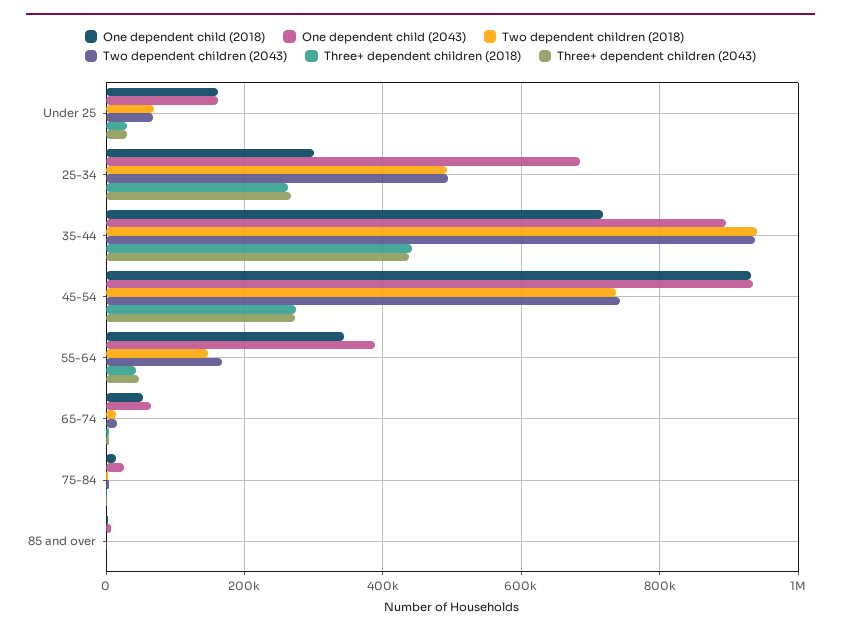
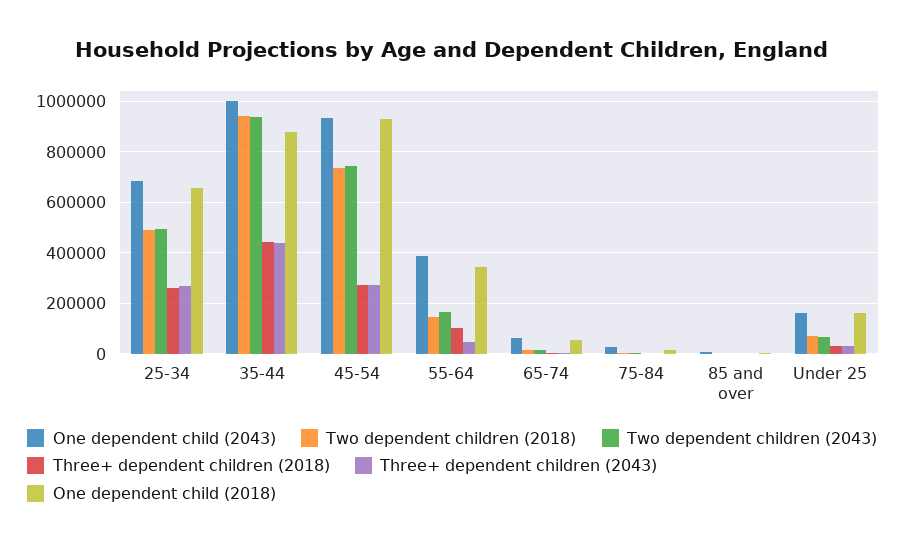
One dependent child (2018), 25-34: 300000 -> 650000
One dependent child (2018), 35-44: 720000 -> 875000
One dependent child (2043), 35-44: 900000 -> 1000000
Three+ dependent children (2018), 55-64: 40000 -> 100000

